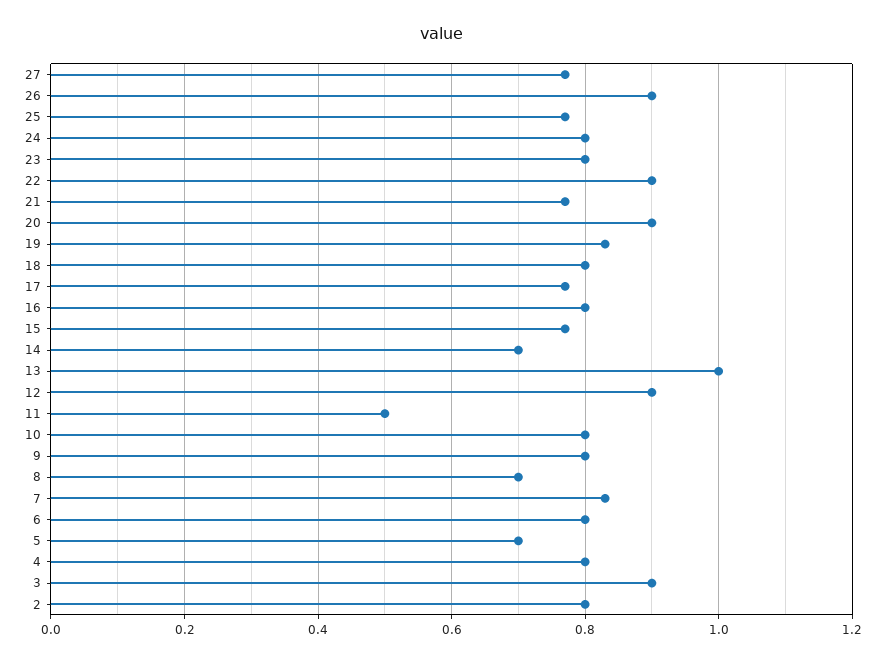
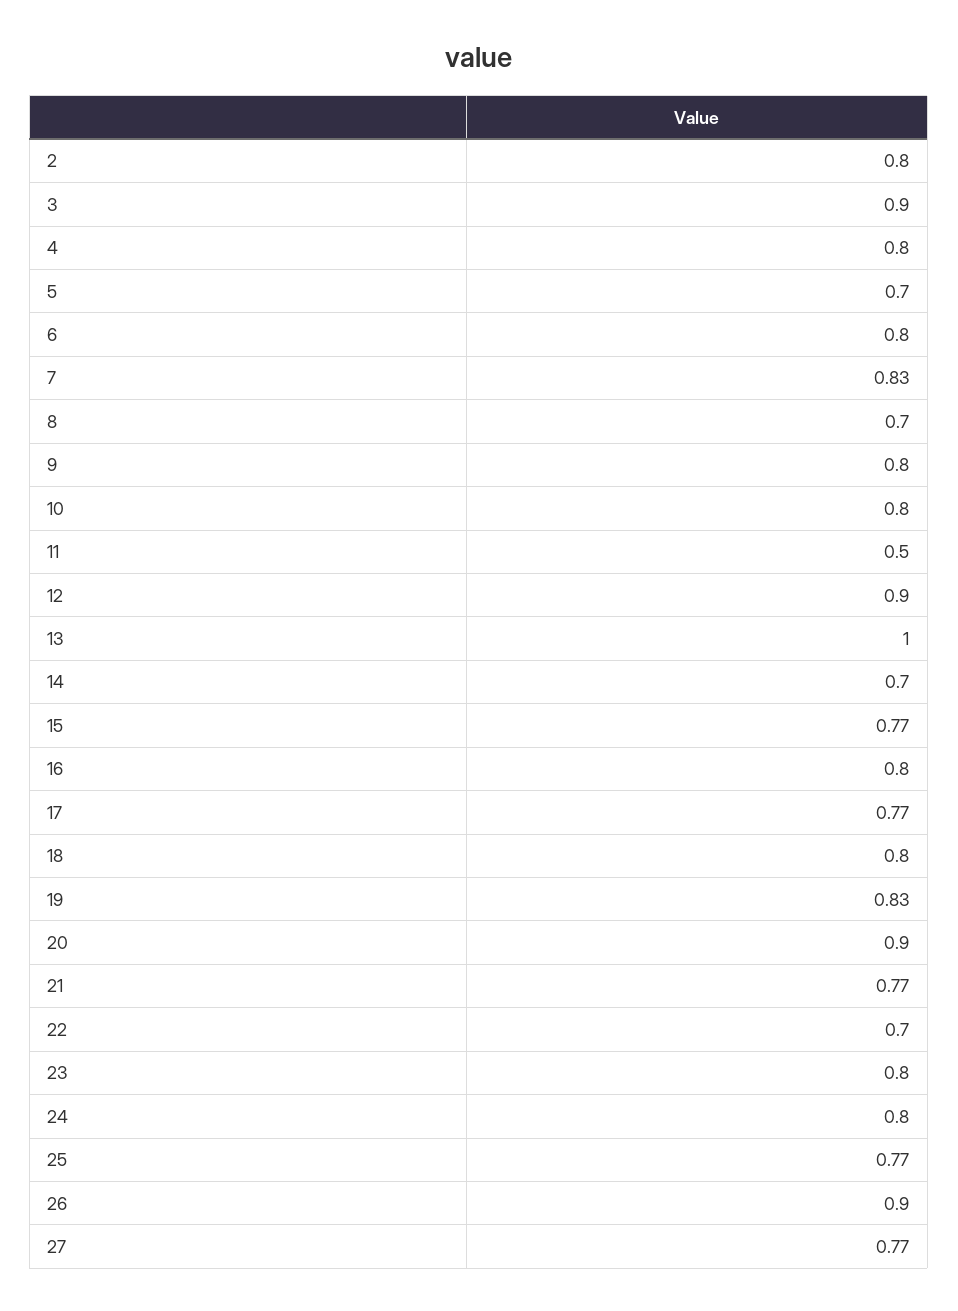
22: 0.9 -> 0.7

